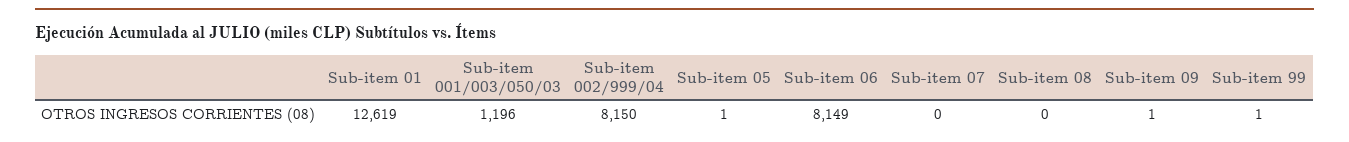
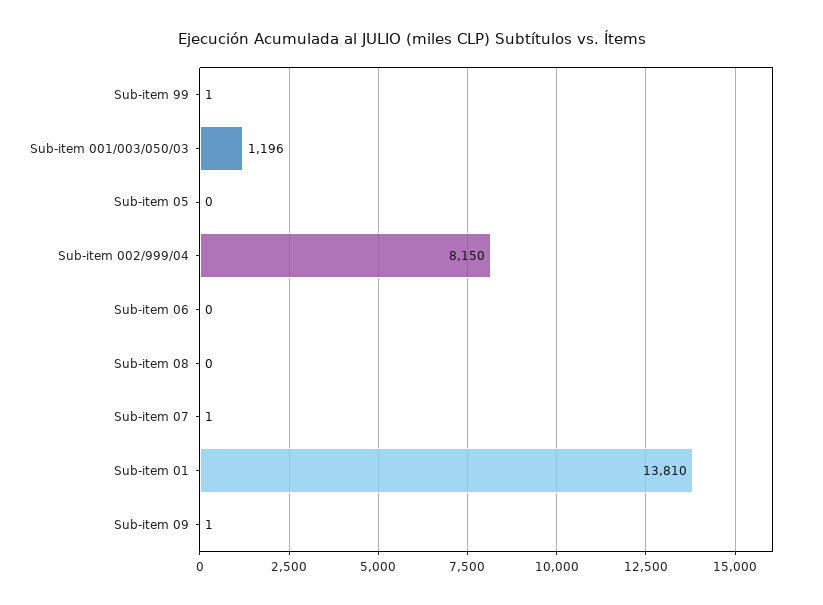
Sub-item 01: 12619 -> 13810
Sub-item 05: 1 -> 0
Sub-item 06: 8149 -> 0
Sub-item 07: 0 -> 1

